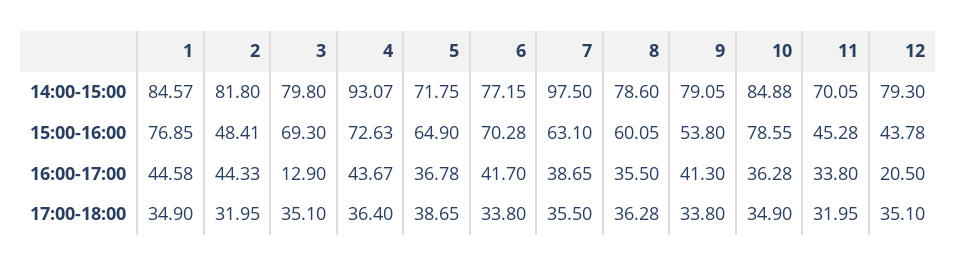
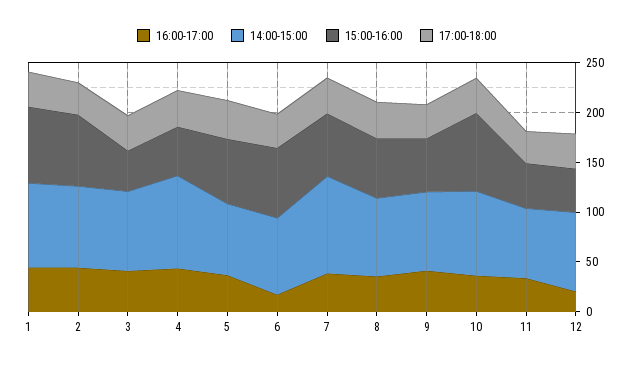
15:00-16:00, 2: 48.41 -> 70
15:00-16:00, 3: 69.3 -> 40
15:00-16:00, 4: 72.63 -> 50
16:00-17:00, 3: 12.9 -> 40
16:00-17:00, 6: 41.7 -> 20

